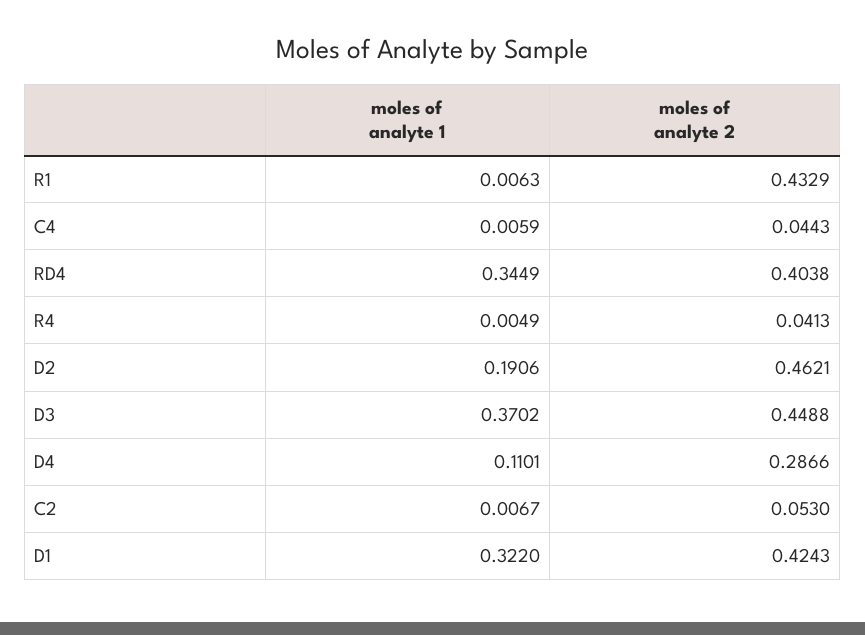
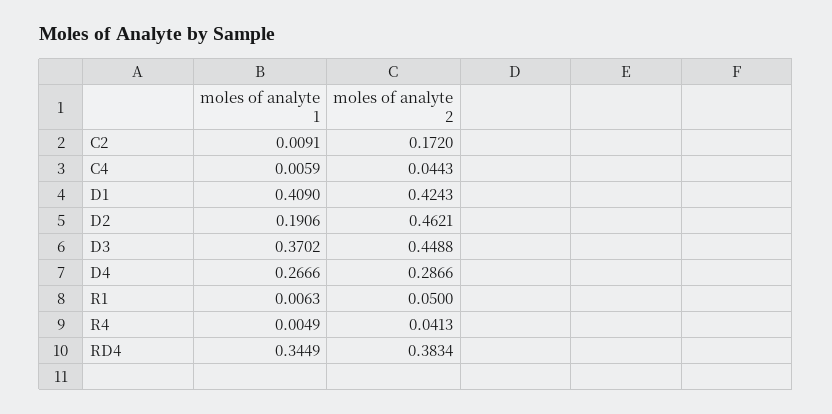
moles of analyte 2, R1: 0.4329 -> 0.05
moles of analyte 2, RD4: 0.4038 -> 0.3834
moles of analyte 1, D4: 0.1101 -> 0.2666
moles of analyte 1, C2: 0.0067 -> 0.0091
moles of analyte 2, C2: 0.053 -> 0.172
moles of analyte 1, D1: 0.322 -> 0.409

